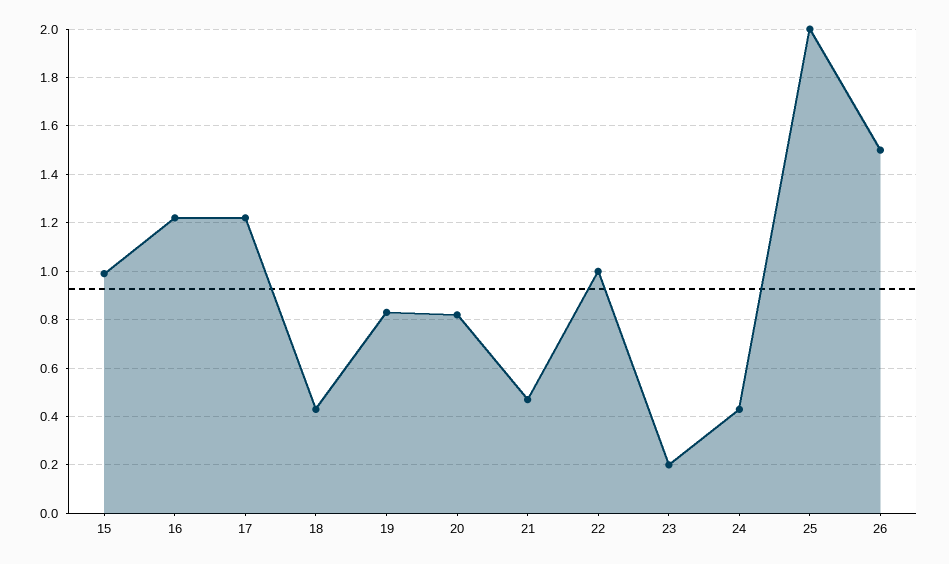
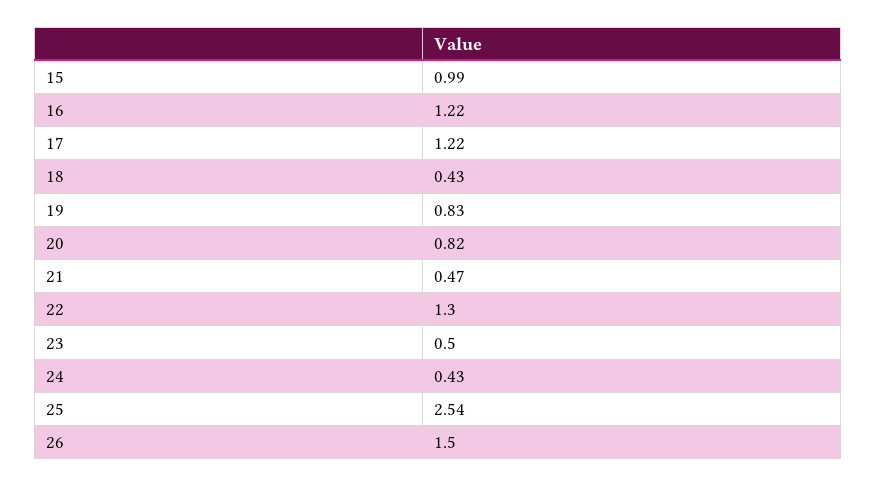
22: 1 -> 1.3
23: 0.2 -> 0.5
25: 2 -> 2.54

